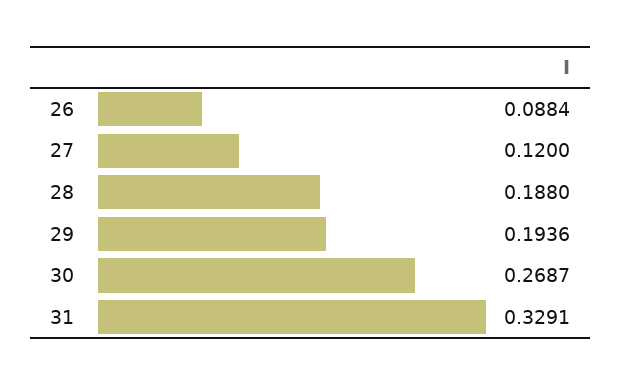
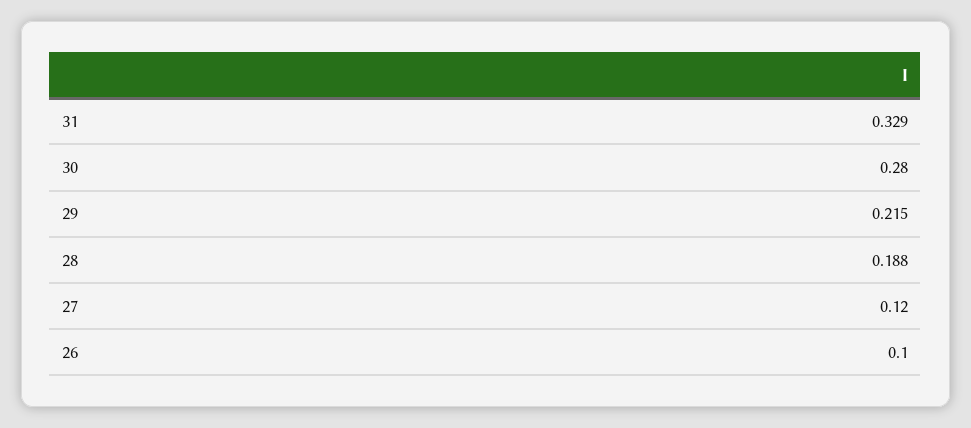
26: 0.0884 -> 0.1
29: 0.1936 -> 0.215
30: 0.2687 -> 0.28

